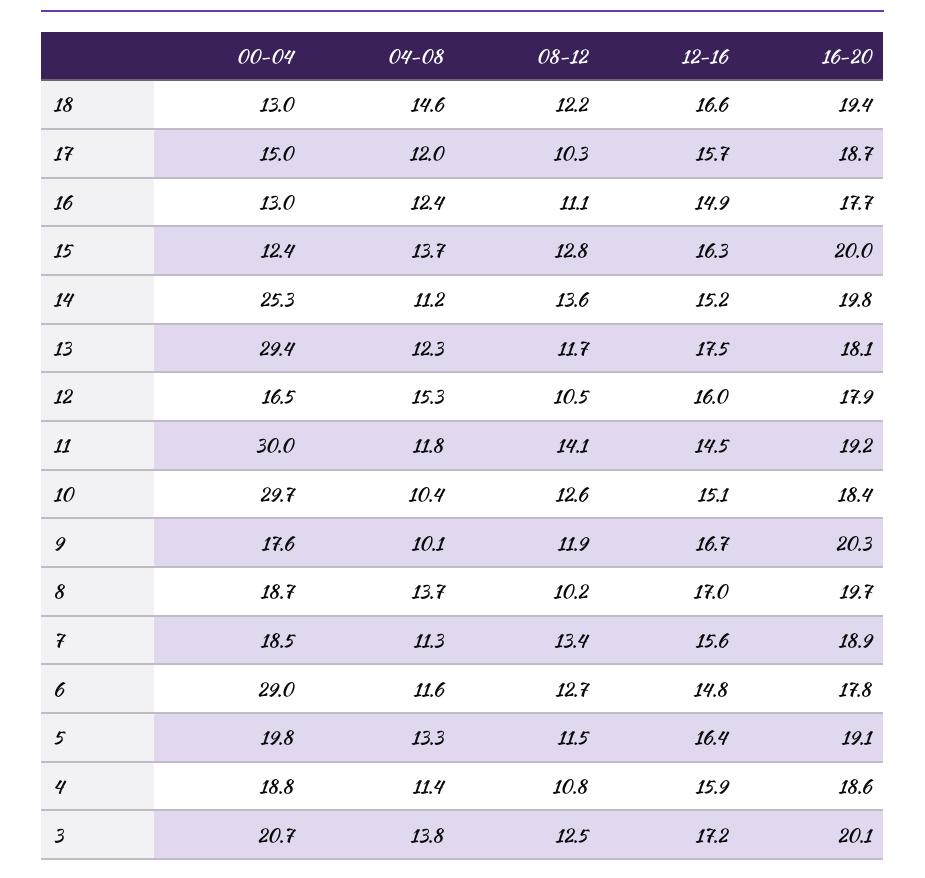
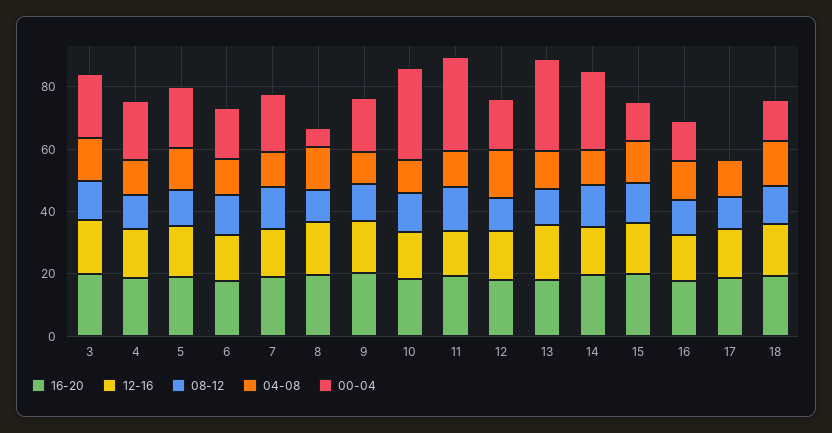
00-04, 17: 15 -> 0
00-04, 8: 18.7 -> 5
00-04, 6: 29 -> 15

